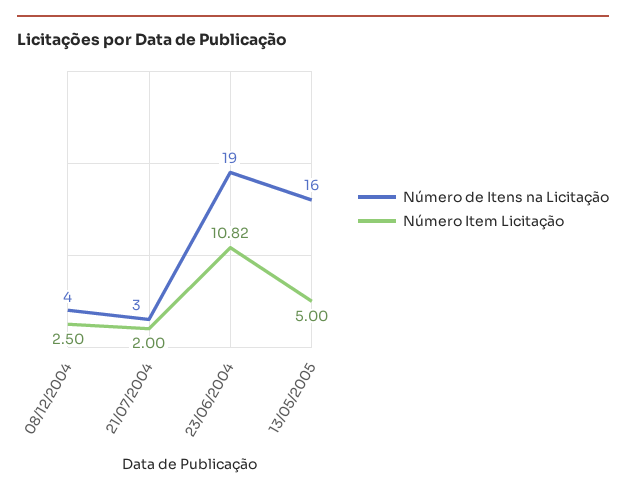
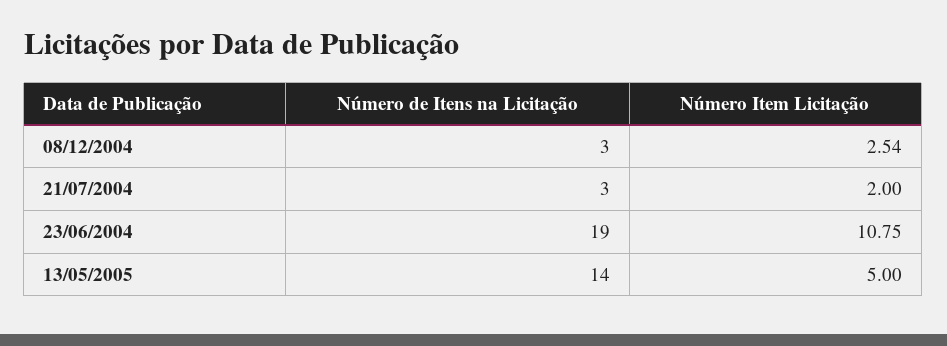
Número de Itens na Licitação, 08/12/2004: 4 -> 3
Número Item Licitação, 08/12/2004: 2.5 -> 2.54
Número Item Licitação, 23/06/2004: 10.82 -> 10.75
Número de Itens na Licitação, 13/05/2005: 16 -> 14

